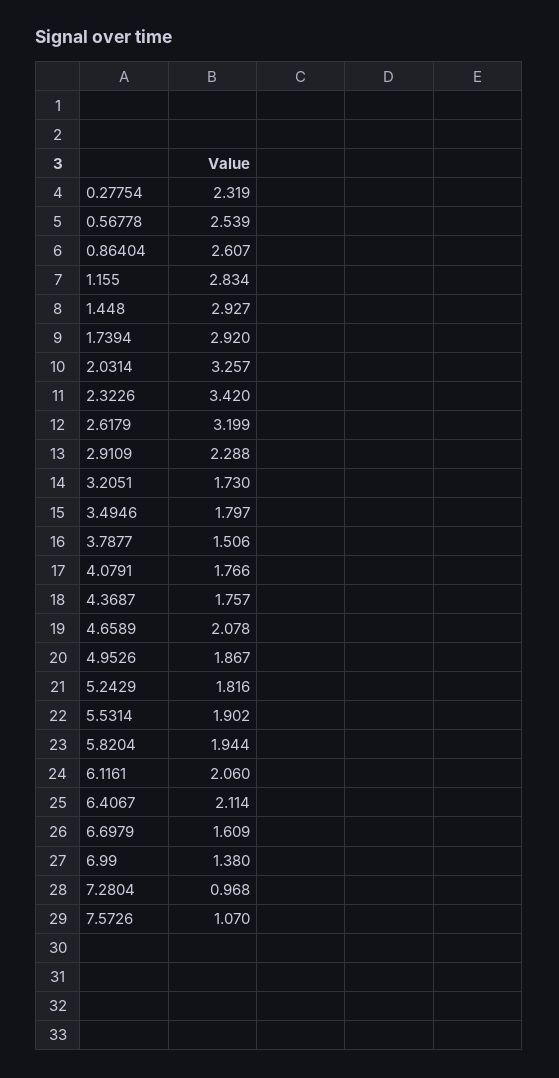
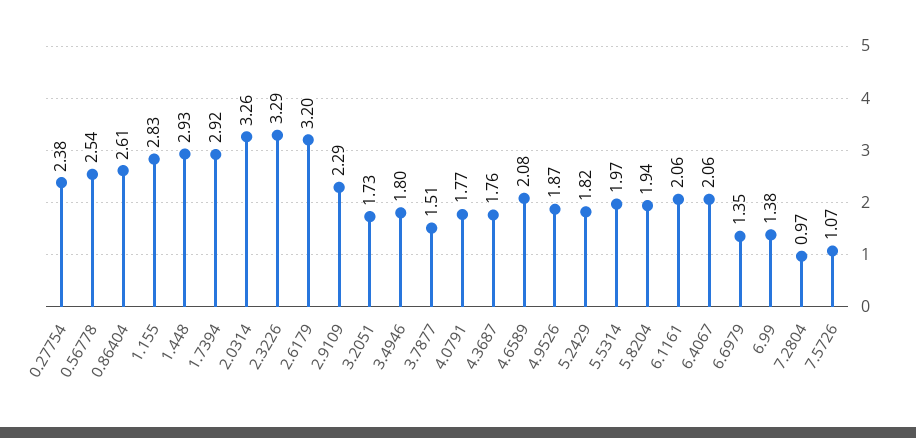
0.27754: 2.319 -> 2.38
2.3226: 3.42 -> 3.29
5.5314: 1.902 -> 1.97
6.4067: 2.114 -> 2.06
6.6979: 1.609 -> 1.35

